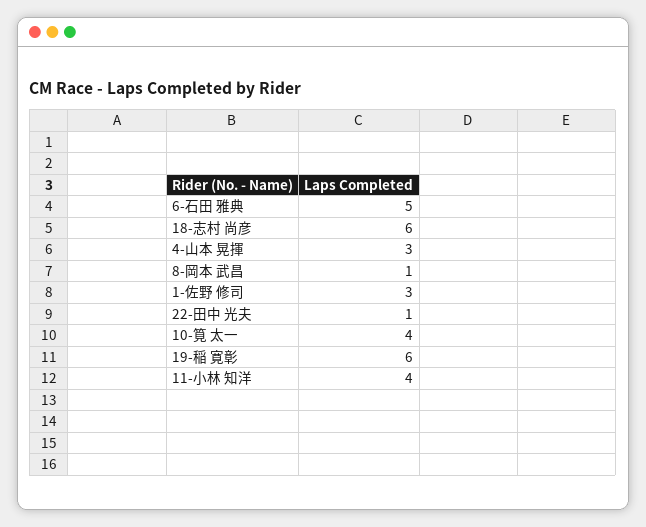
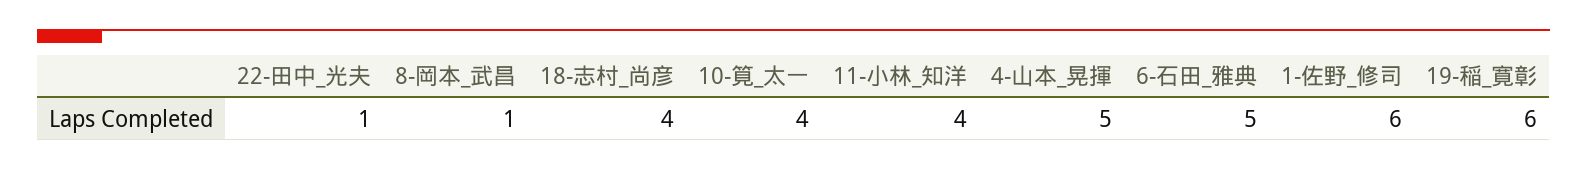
18-志村 尚彦: 6 -> 4
4-山本 晃揮: 3 -> 5
1-佐野 修司: 3 -> 6

